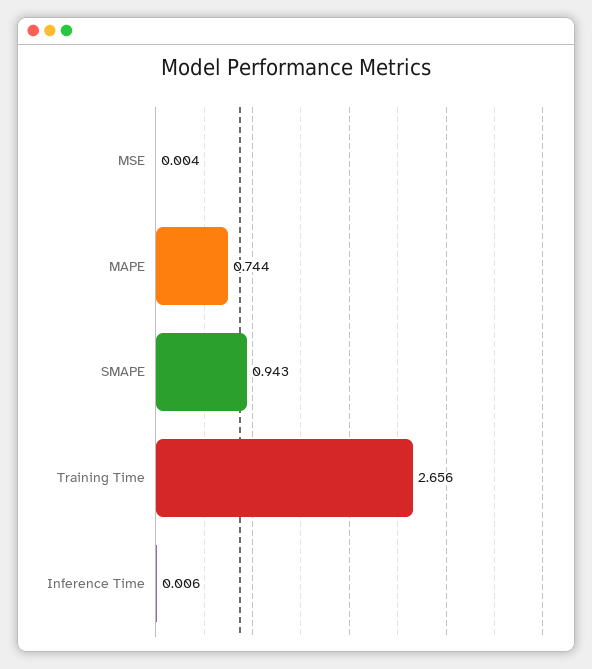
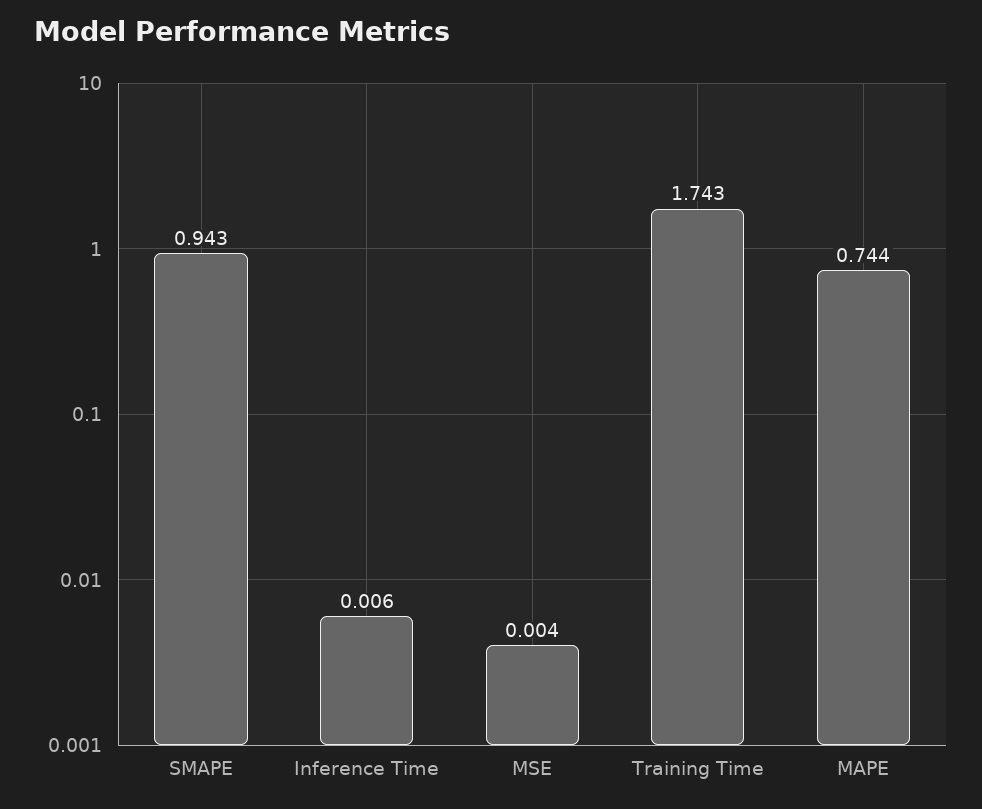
Training Time: 2.656 -> 1.743

